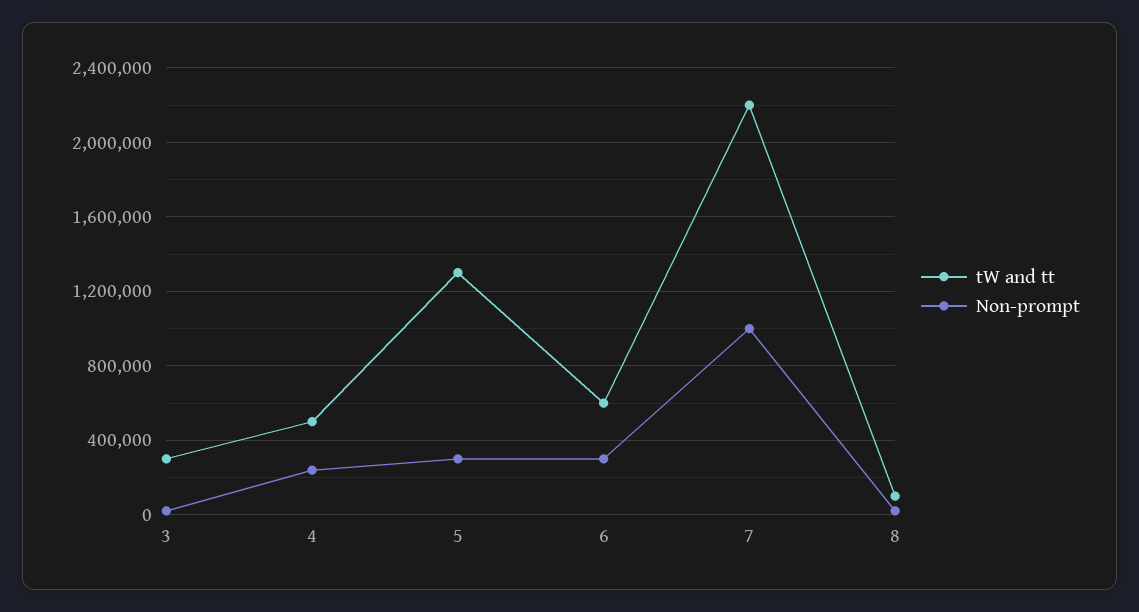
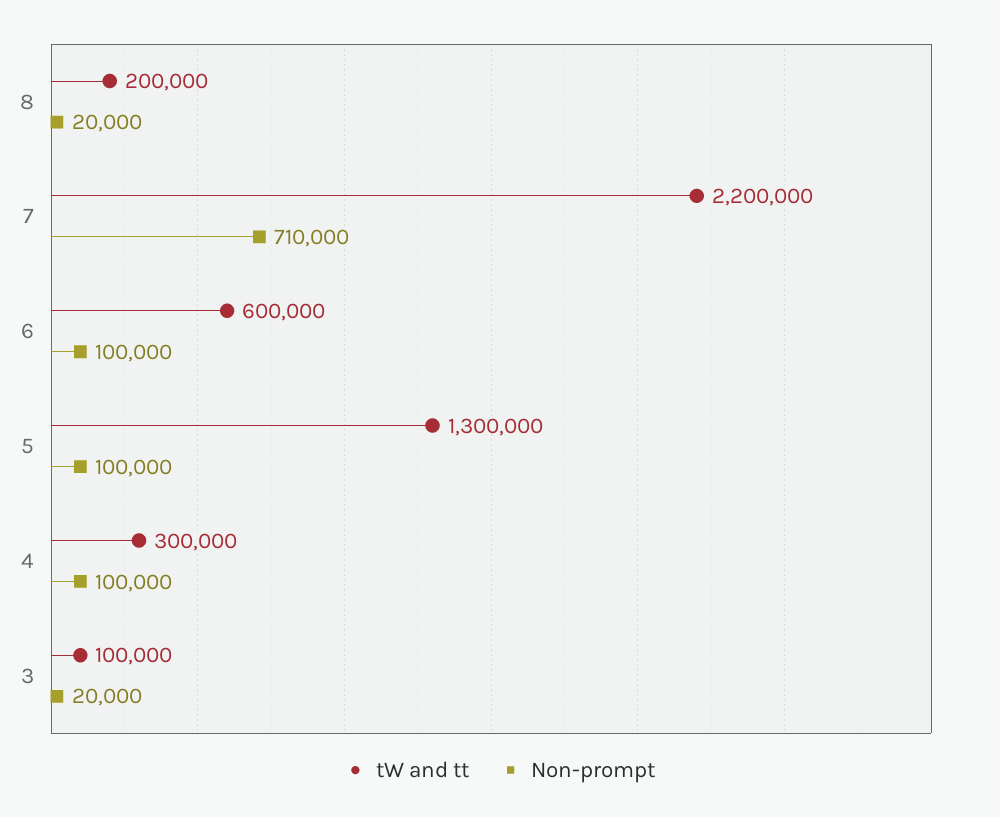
tW and tt, 3: 300000 -> 100000
tW and tt, 4: 500000 -> 300000
Non-prompt, 4: 250000 -> 100000
Non-prompt, 5: 300000 -> 100000
Non-prompt, 6: 300000 -> 100000
Non-prompt, 7: 1000000 -> 710000
tW and tt, 8: 100000 -> 200000

